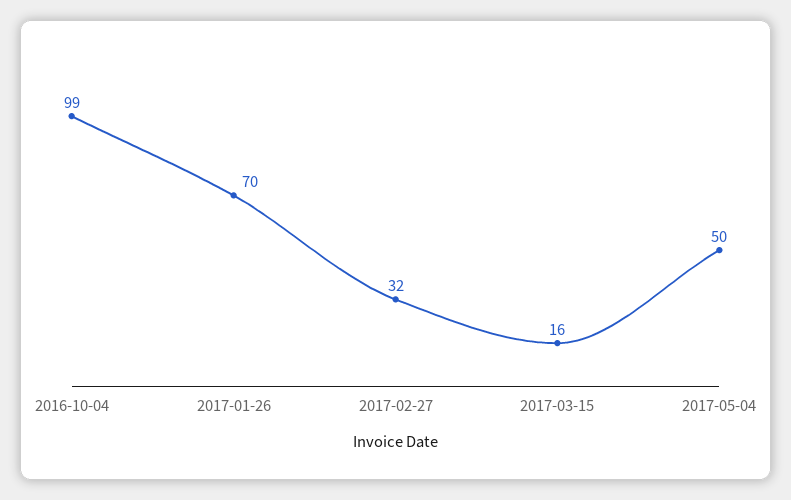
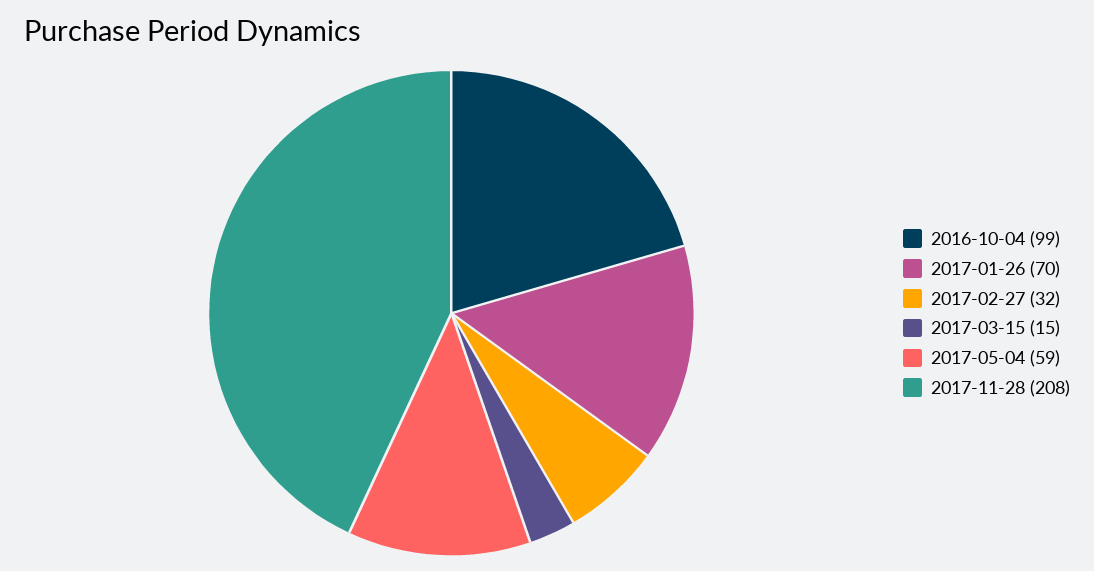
2017-03-15: 16 -> 15
2017-05-04: 50 -> 59
2017-11-28: none -> 208

